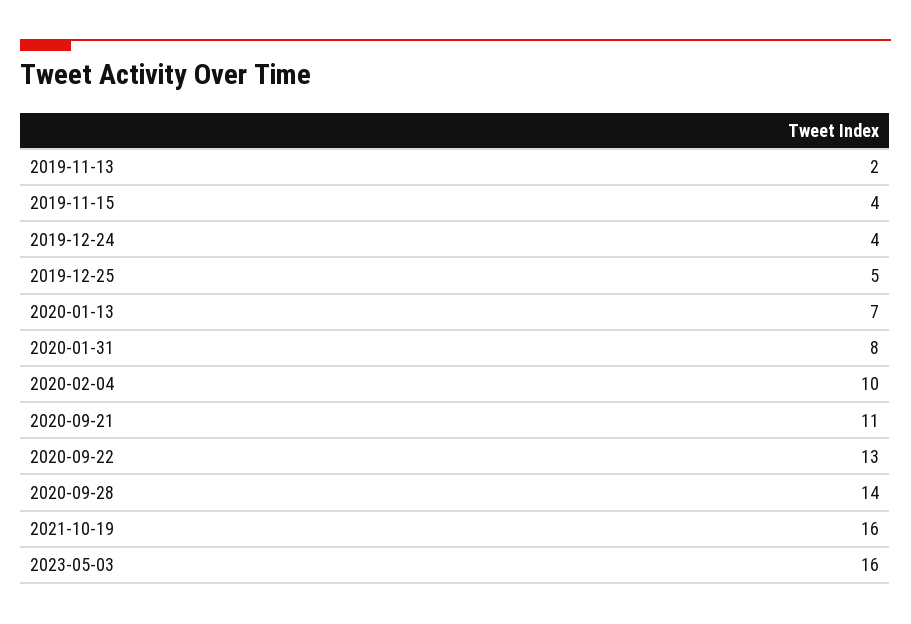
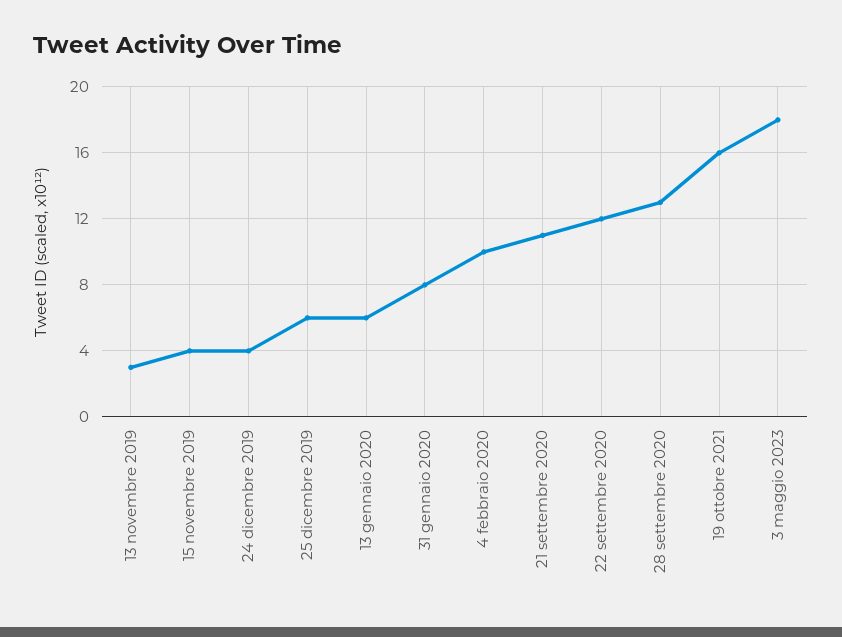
2019-11-13: 2 -> 3
2019-12-25: 5 -> 6
2020-01-13: 7 -> 6
2020-09-22: 13 -> 12
2020-09-28: 14 -> 13
2023-05-03: 16 -> 18

